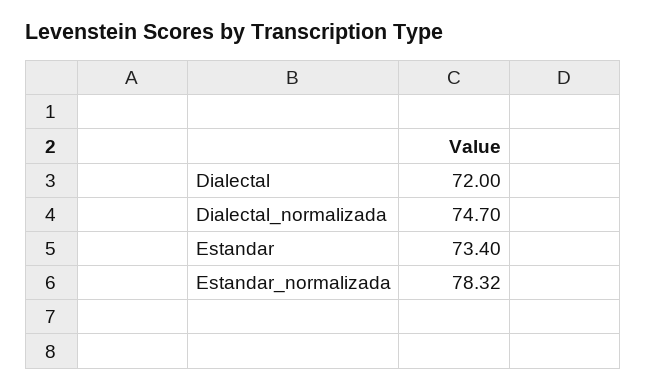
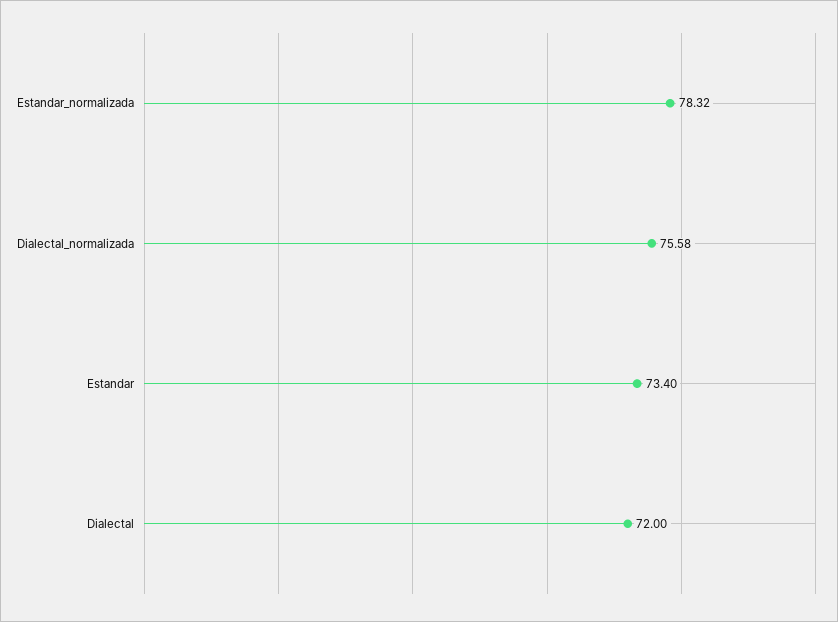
Dialectal_normalizada: 74.7 -> 75.58

